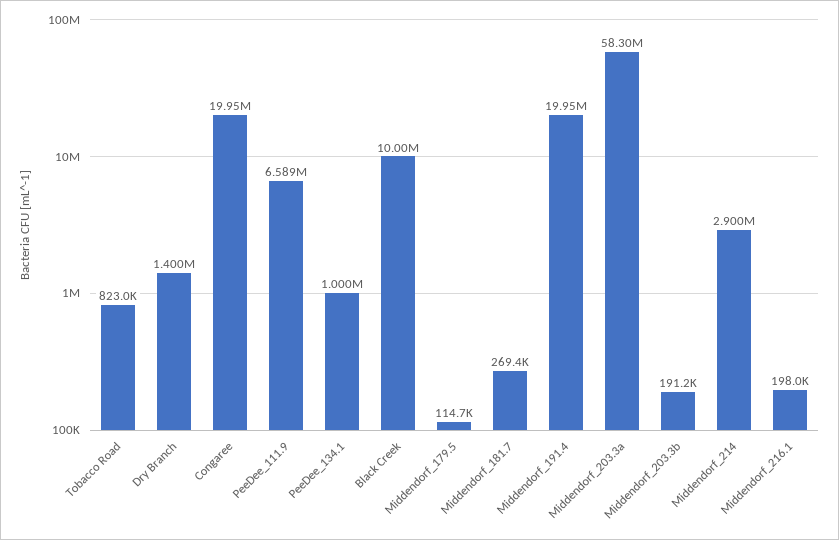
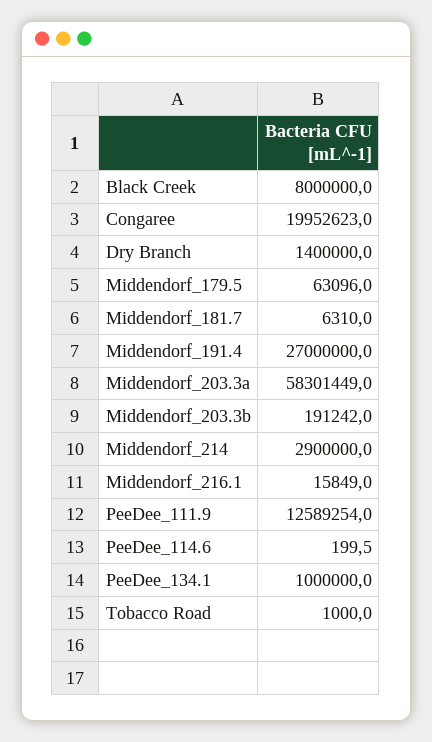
Tobacco Road: 823000 -> 1000
PeeDee_111.9: 6589000 -> 12589254
Black Creek: 10000000 -> 8000000
Middendorf_179.5: 114700 -> 63096
Middendorf_181.7: 269400 -> 6310
Middendorf_191.4: 19950000 -> 27000000
Middendorf_216.1: 198000 -> 15849
PeeDee_114.6: none -> 199.5

